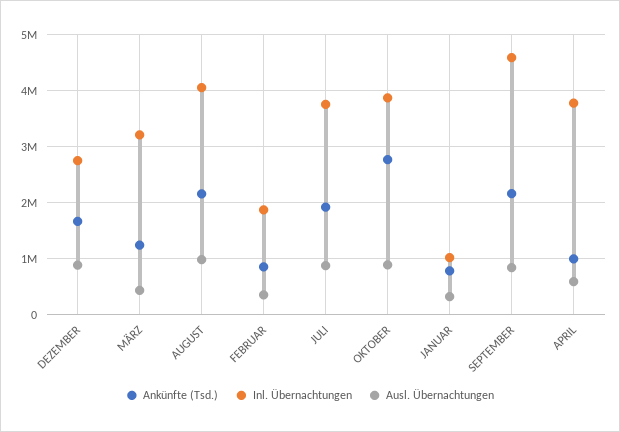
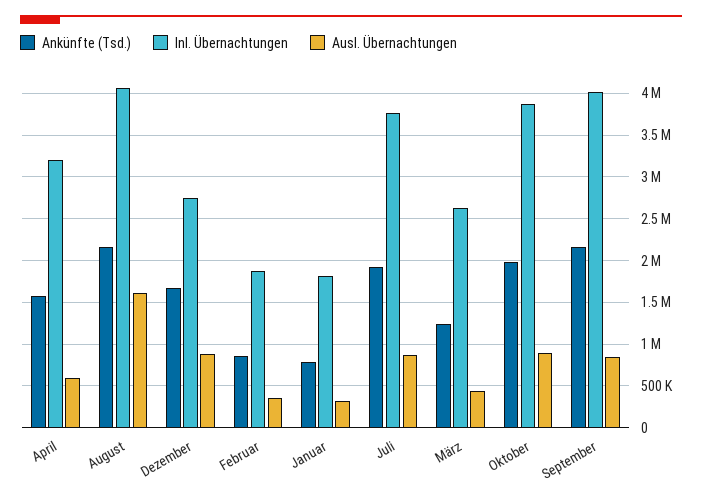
Inl. Übernachtungen, MÄRZ: 3200000 -> 2600000
Ausl. Übernachtungen, AUGUST: 1000000 -> 1600000
Ankünfte (Tsd.), OKTOBER: 2800000 -> 2000000
Inl. Übernachtungen, JANUAR: 1000000 -> 1800000
Inl. Übernachtungen, SEPTEMBER: 4600000 -> 4000000
Ankünfte (Tsd.), APRIL: 1000000 -> 1600000
Inl. Übernachtungen, APRIL: 3800000 -> 3200000

